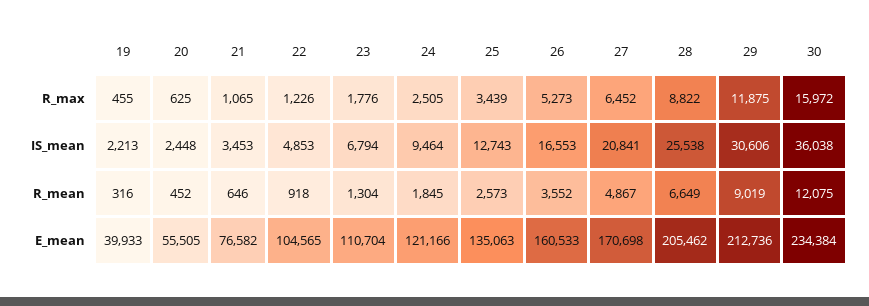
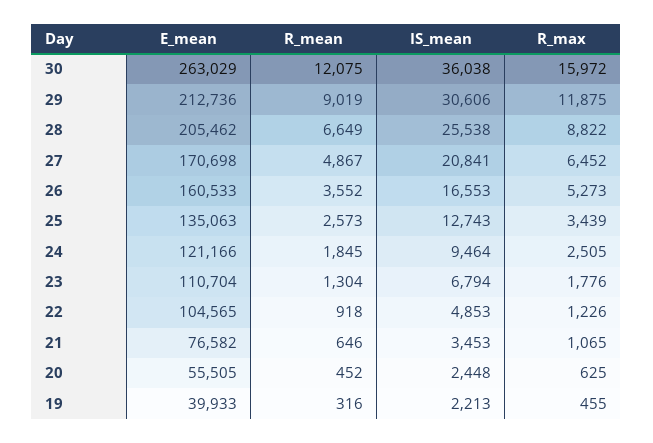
30, E_mean: 234384 -> 263029

